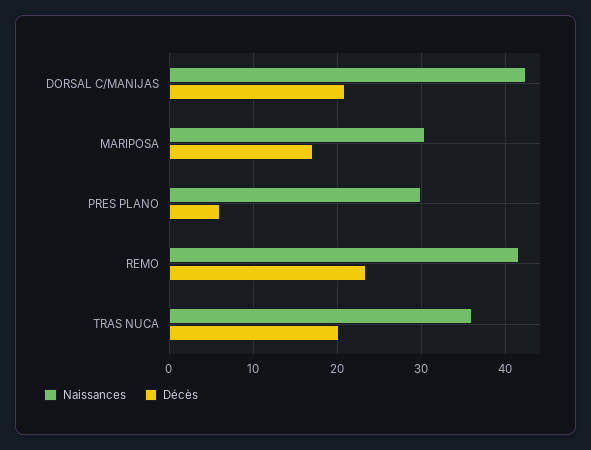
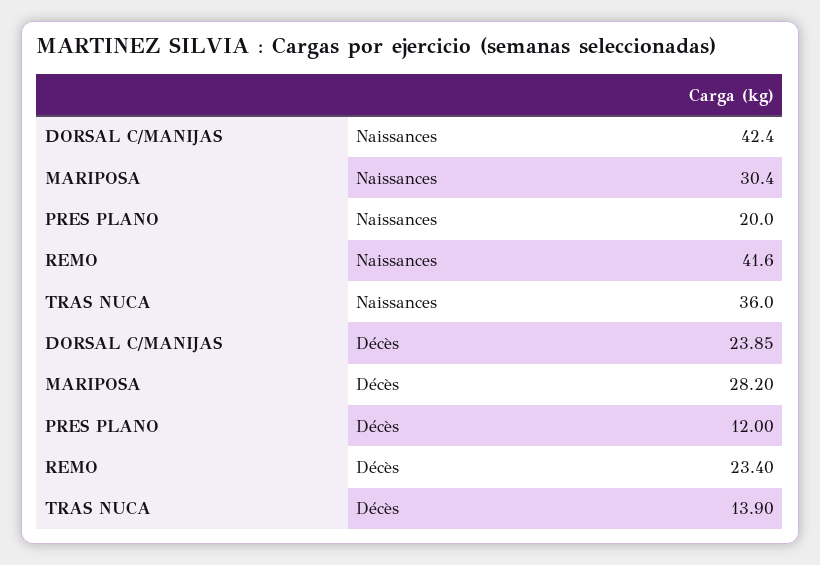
Décès, DORSAL C/MANIJAS: 21 -> 23.85
Décès, MARIPOSA: 17 -> 28.2
Naissances, PRES PLANO: 30 -> 20
Décès, PRES PLANO: 6 -> 12
Décès, TRAS NUCA: 20 -> 13.9

